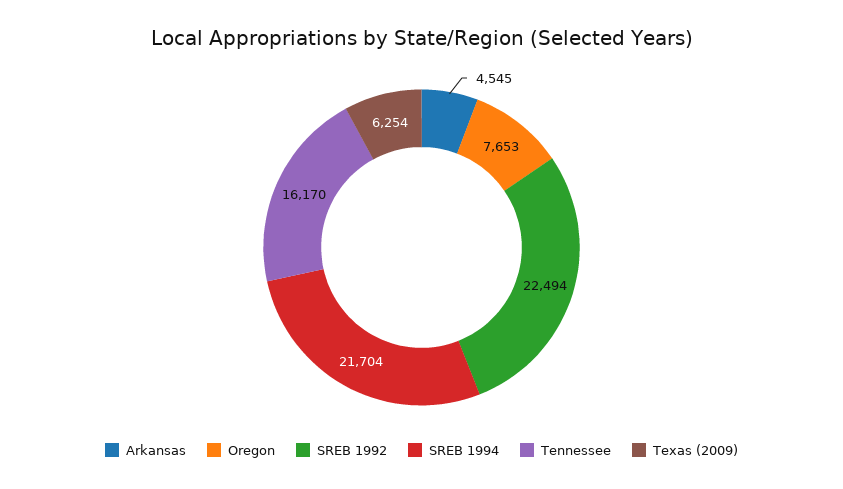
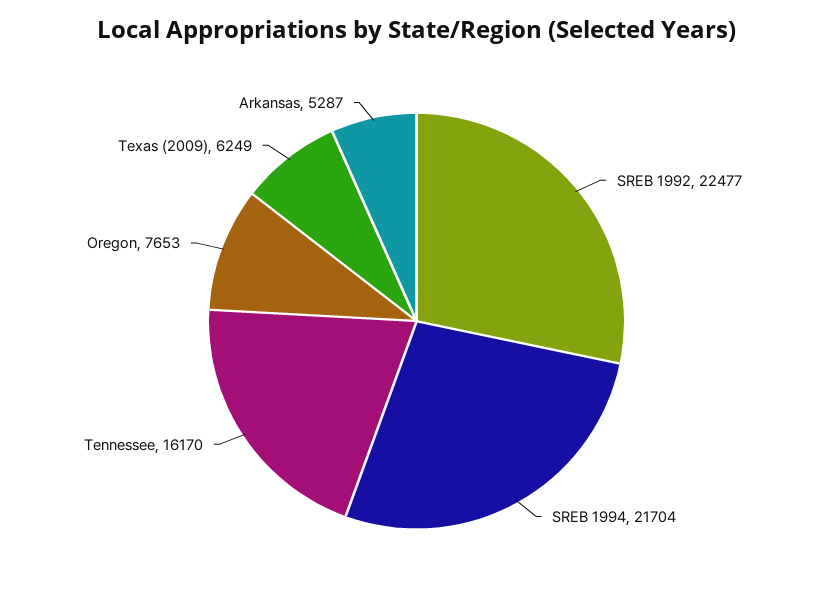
Arkansas: 4545 -> 5287
SREB 1992: 22494 -> 22477
Texas (2009): 6254 -> 6249

